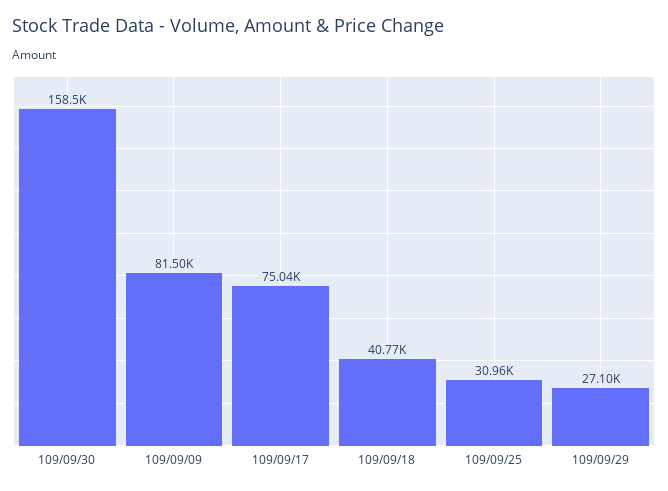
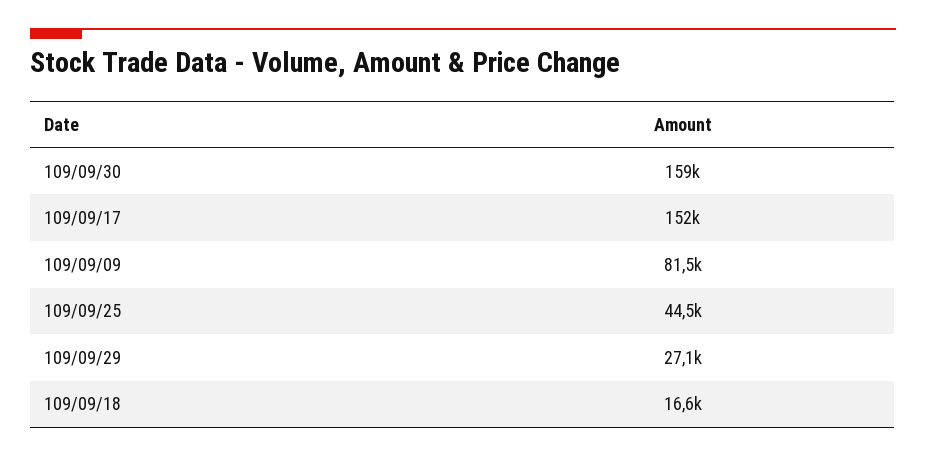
109/09/17: 75040 -> 152000
109/09/18: 40770 -> 16600
109/09/25: 30960 -> 44500

